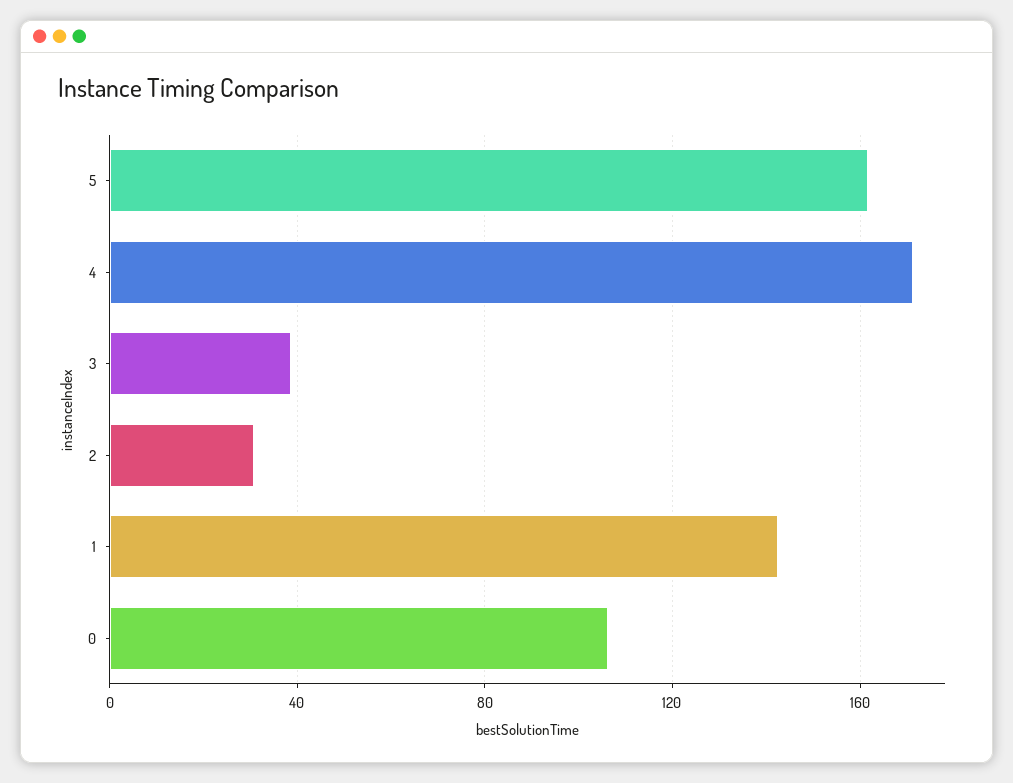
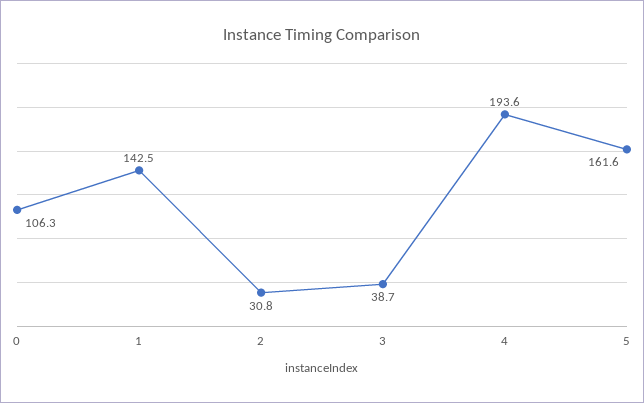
4: 170 -> 193.6

